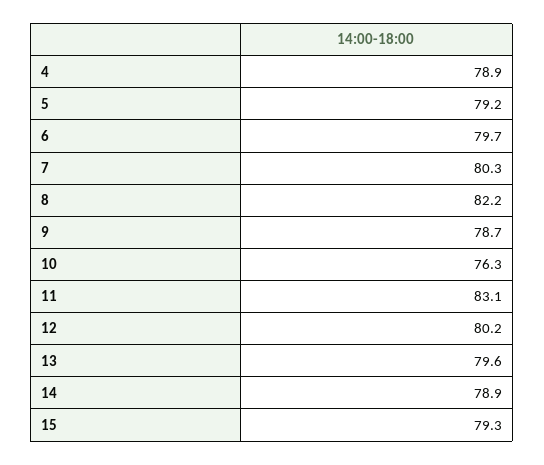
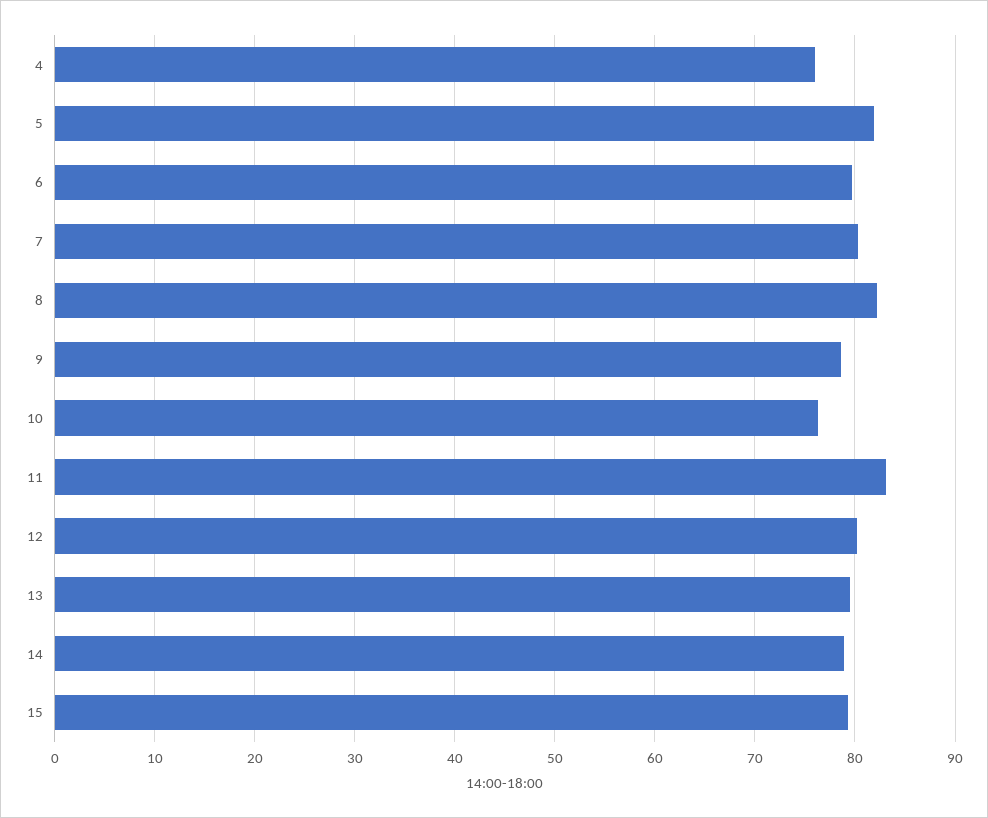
4: 78.9 -> 76
5: 79.2 -> 82

